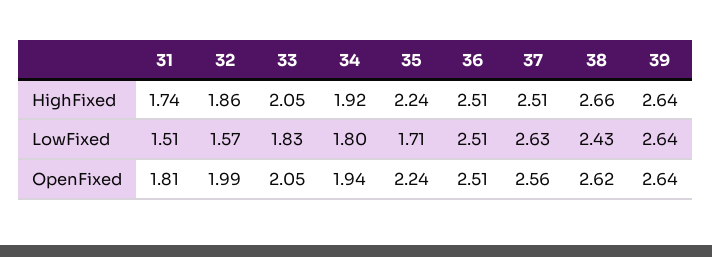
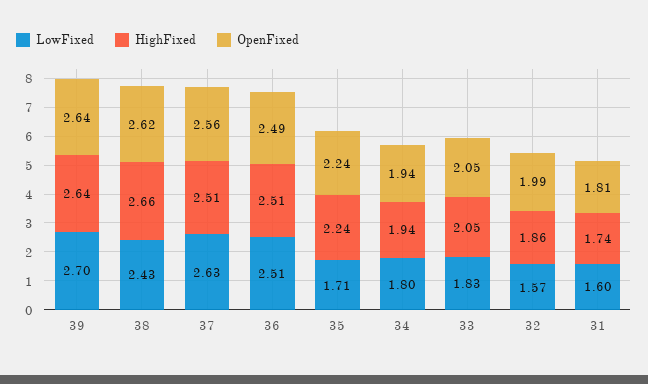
HighFixed, 34: 1.92 -> 1.94
LowFixed, 31: 1.51 -> 1.6
LowFixed, 39: 2.64 -> 2.7
OpenFixed, 36: 2.51 -> 2.49

